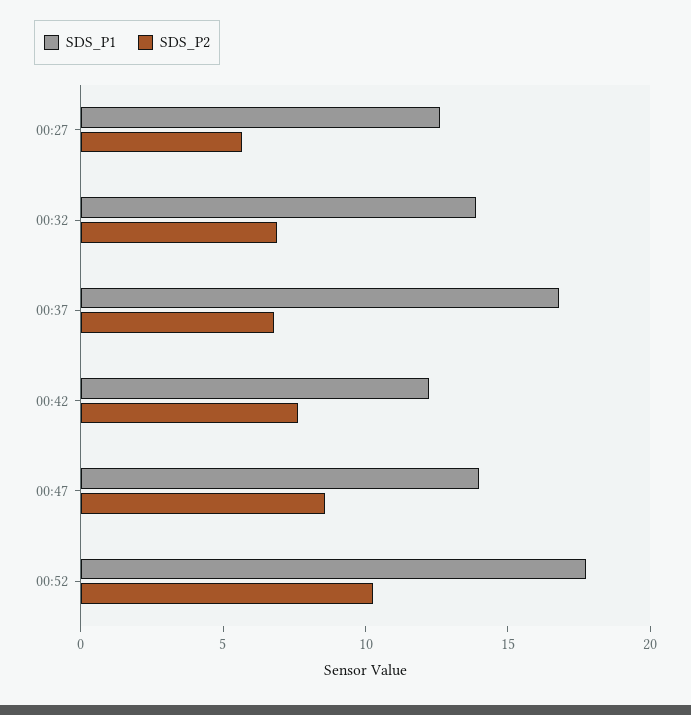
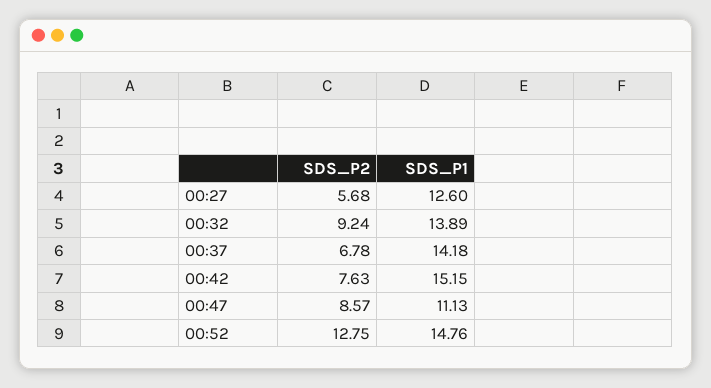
SDS_P2, 00:32: 7 -> 9.24
SDS_P1, 00:37: 17 -> 14.18
SDS_P1, 00:42: 12 -> 15.15
SDS_P1, 00:47: 14 -> 11.13
SDS_P1, 00:52: 18 -> 14.76
SDS_P2, 00:52: 10 -> 12.75

